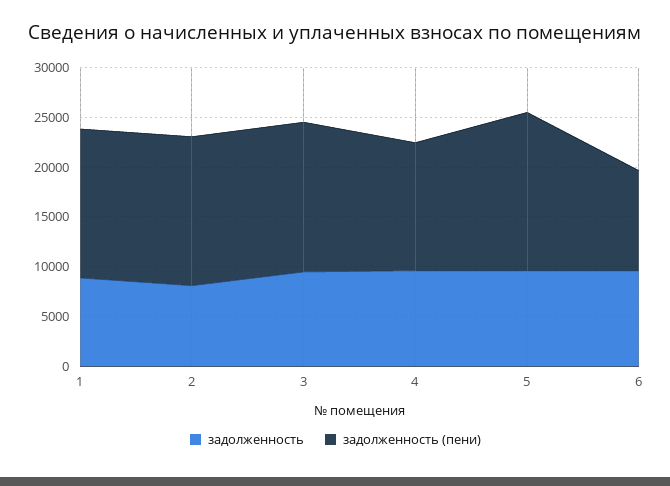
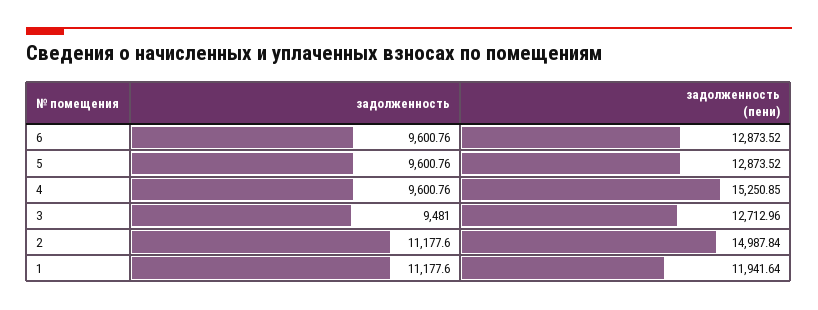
задолженность, 1: 9000 -> 11177.6
задолженность (пени), 1: 15000 -> 11941.64
задолженность, 2: 8000 -> 11177.6
задолженность (пени), 3: 15000 -> 12712.96
задолженность (пени), 4: 13000 -> 15250.85
задолженность (пени), 5: 16000 -> 12873.52
задолженность (пени), 6: 10000 -> 12873.52

